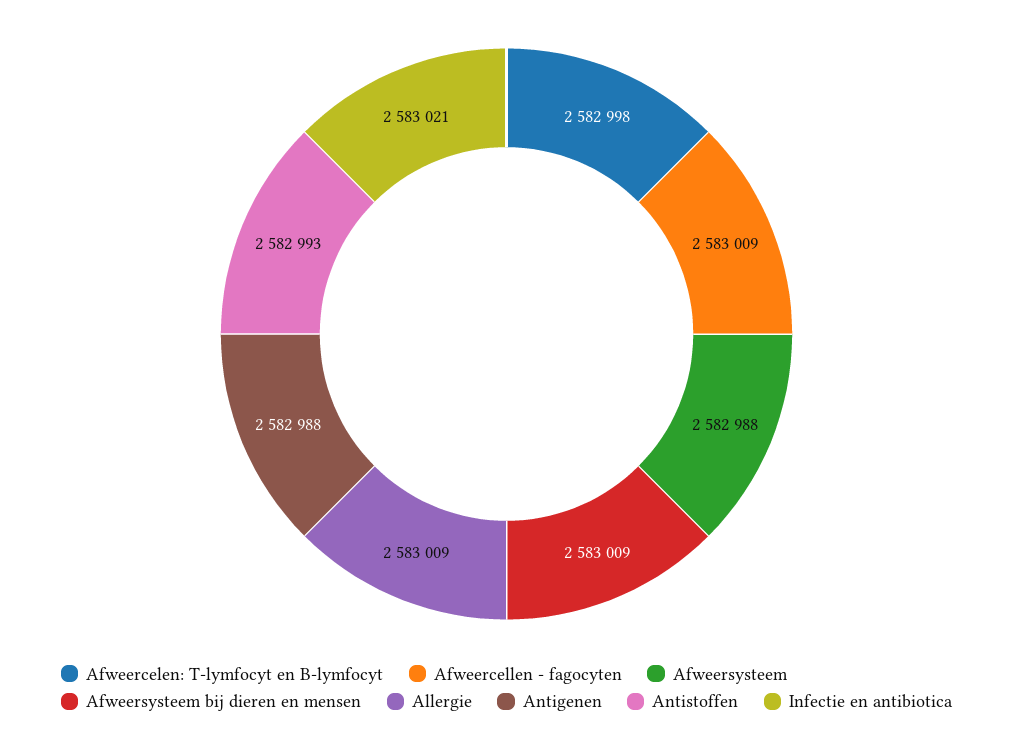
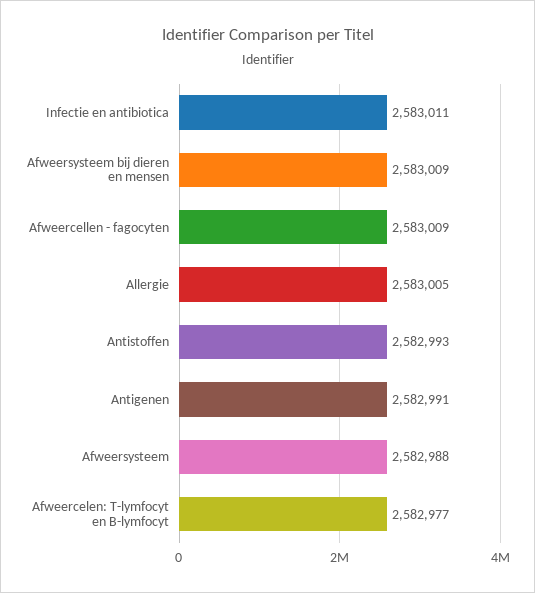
Afweercelen: T-lymfocyt en B-lymfocyt: 2582998 -> 2582977
Allergie: 2583009 -> 2583005
Antigenen: 2582988 -> 2582991
Infectie en antibiotica: 2583021 -> 2583011

